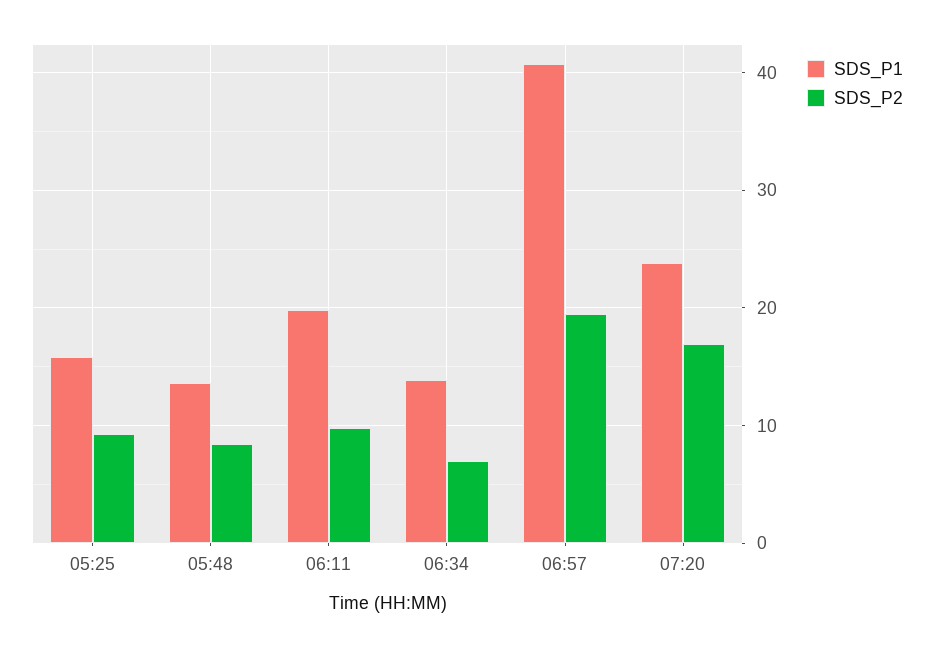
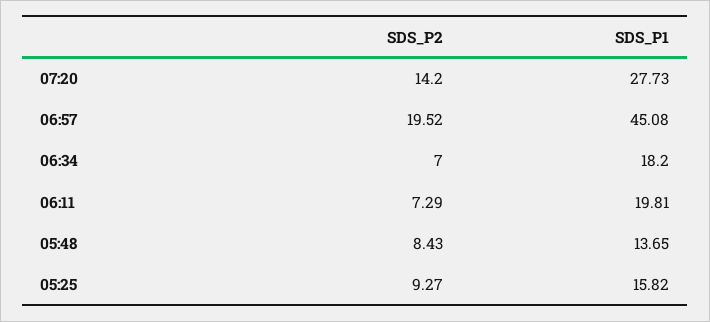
SDS_P2, 06:11: 10 -> 7.29
SDS_P1, 06:34: 14 -> 18.2
SDS_P1, 06:57: 41 -> 45.08
SDS_P1, 07:20: 24 -> 27.73
SDS_P2, 07:20: 17 -> 14.2

